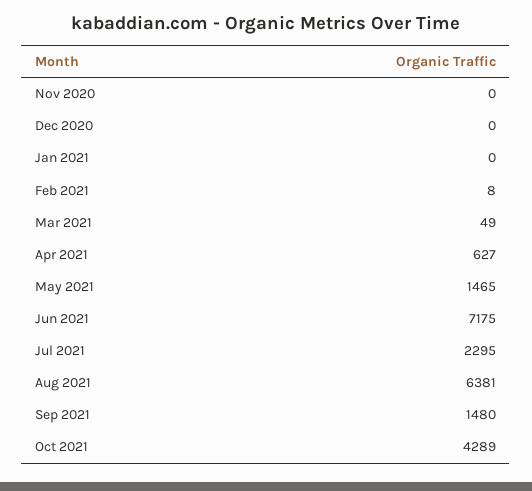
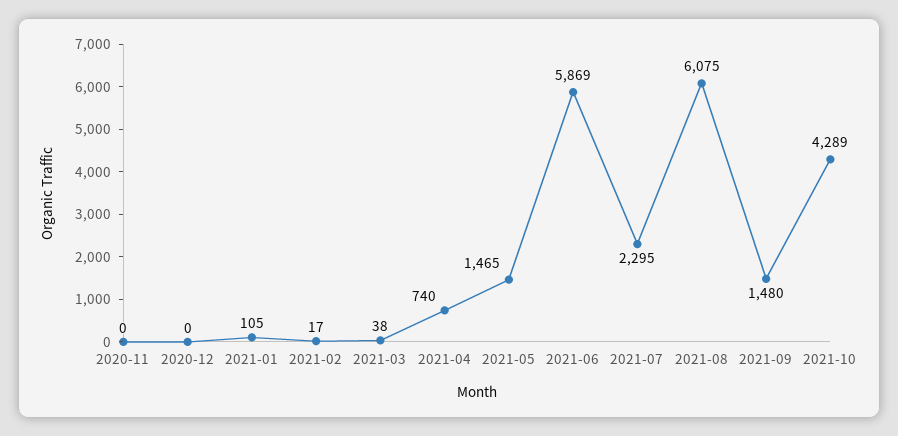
Jan 2021: 0 -> 105
Feb 2021: 8 -> 17
Mar 2021: 49 -> 38
Apr 2021: 627 -> 740
Jun 2021: 7175 -> 5869
Aug 2021: 6381 -> 6075

